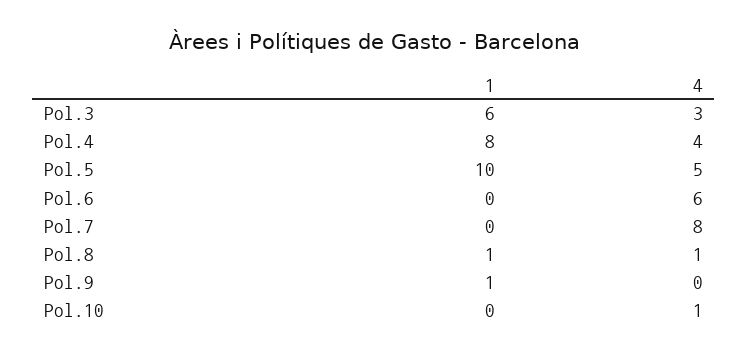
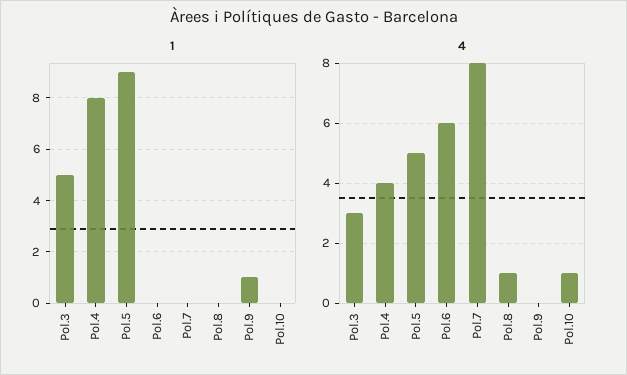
1, Pol.3: 6 -> 5
1, Pol.5: 10 -> 9
1, Pol.8: 1 -> 0

